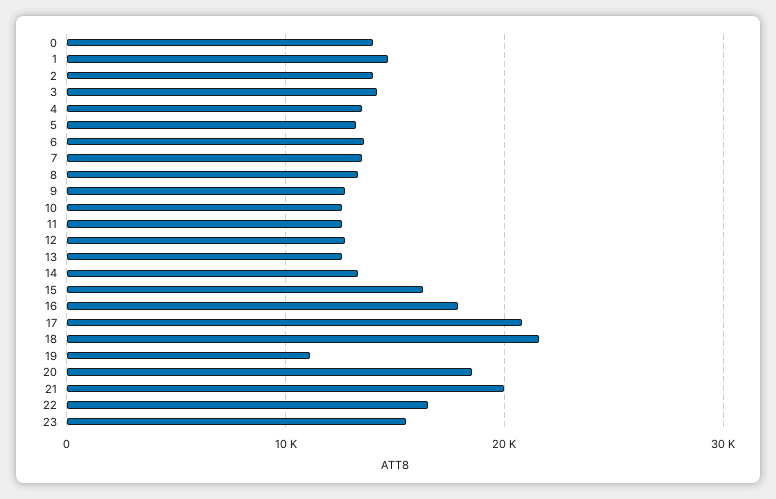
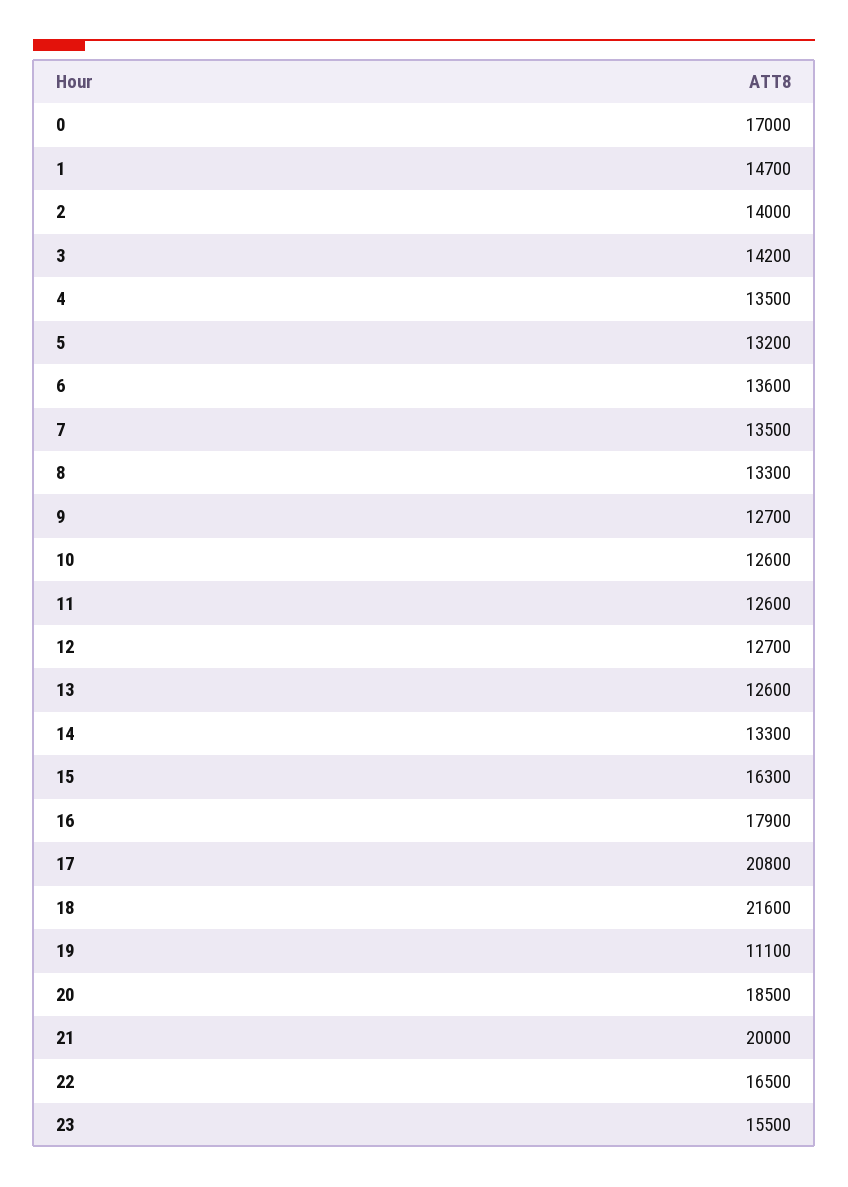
0: 14000 -> 17000

